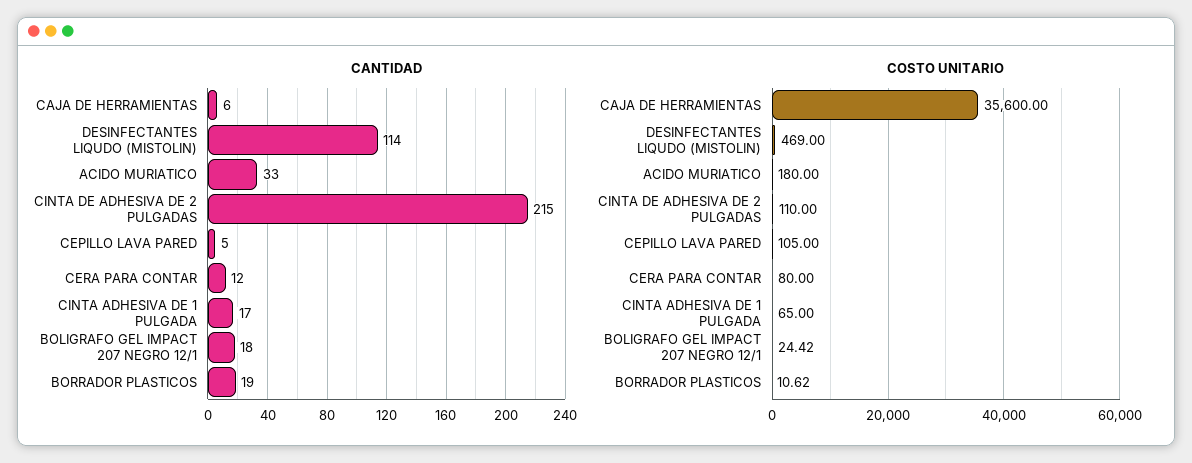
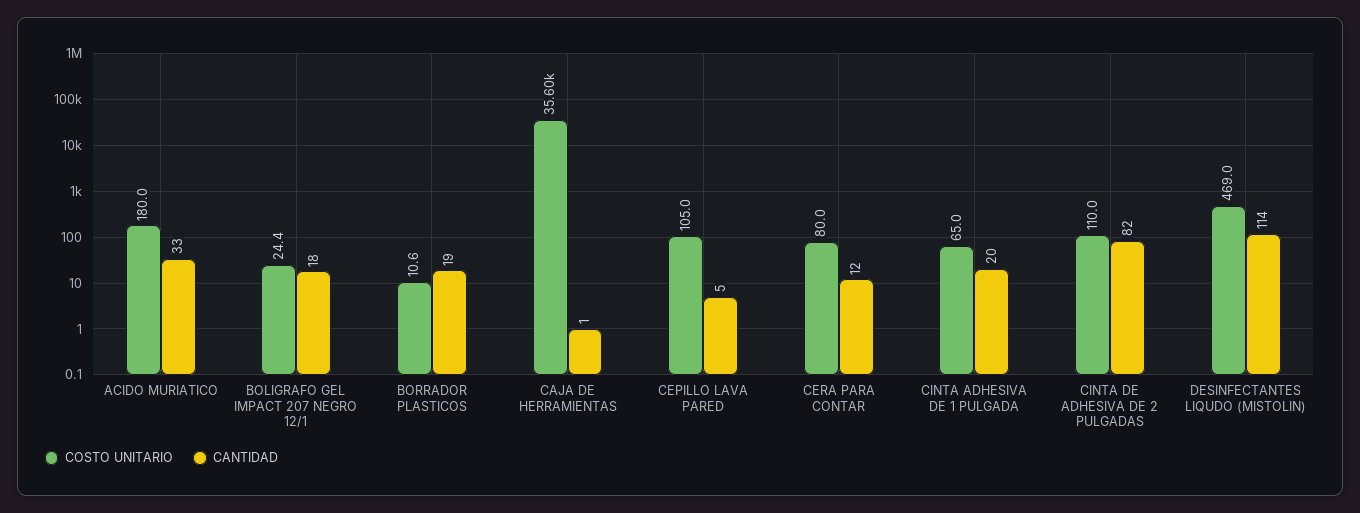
CANTIDAD, CAJA DE HERRAMIENTAS: 6 -> 1
CANTIDAD, CINTA DE ADHESIVA DE 2 PULGADAS: 215 -> 82
CANTIDAD, CINTA ADHESIVA DE 1 PULGADA: 17 -> 20

